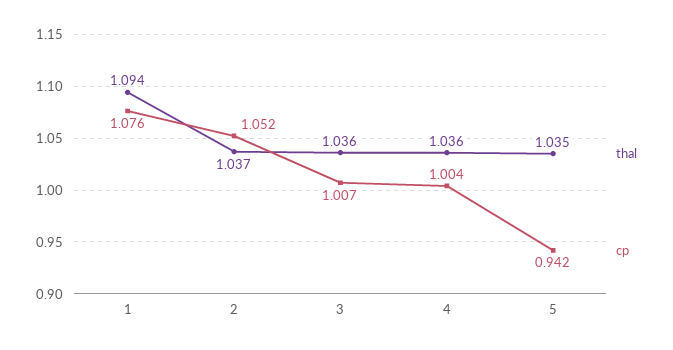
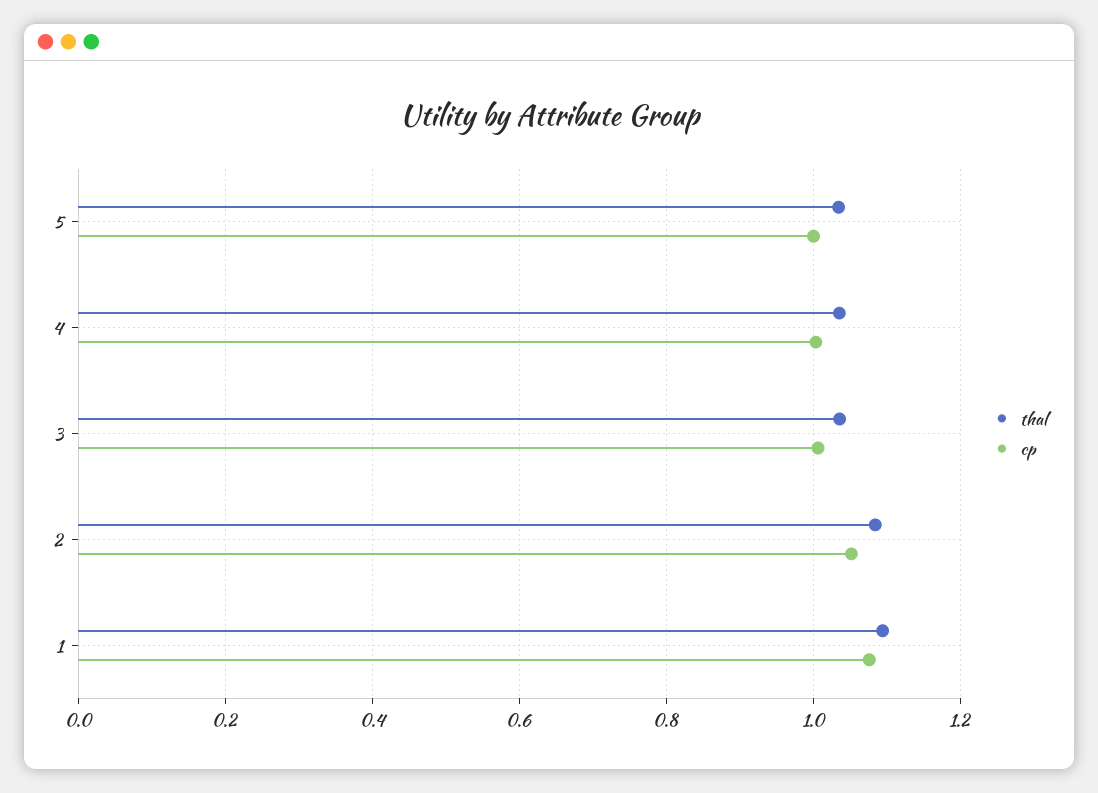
thal, 2: 1.037 -> 1.08
cp, 5: 0.942 -> 1

